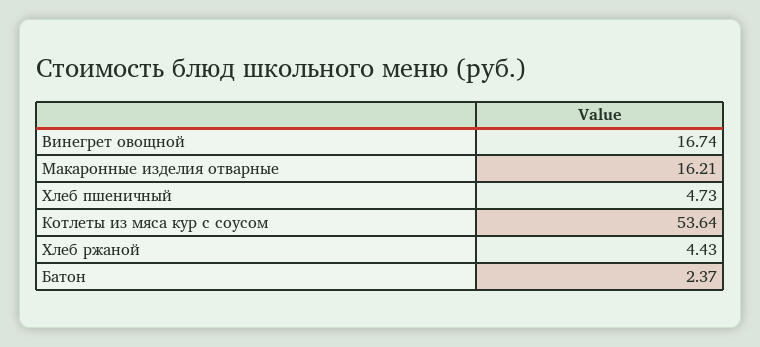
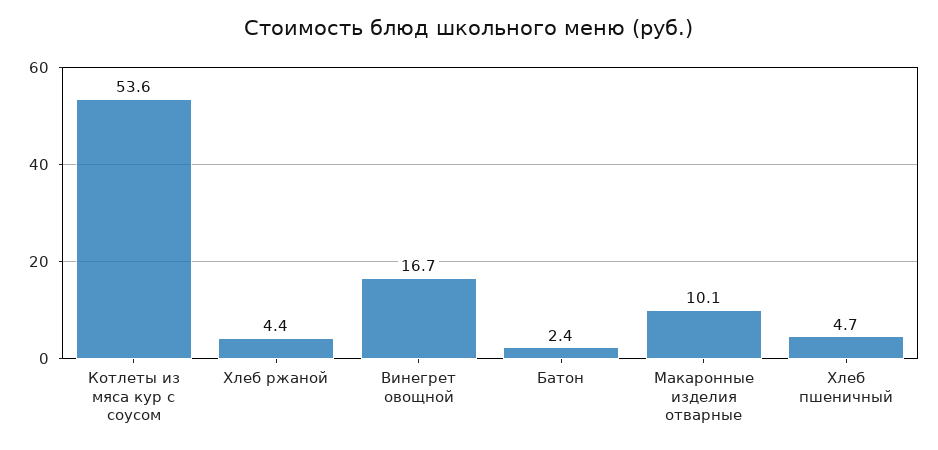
Макаронные изделия отварные: 16.21 -> 10.1

